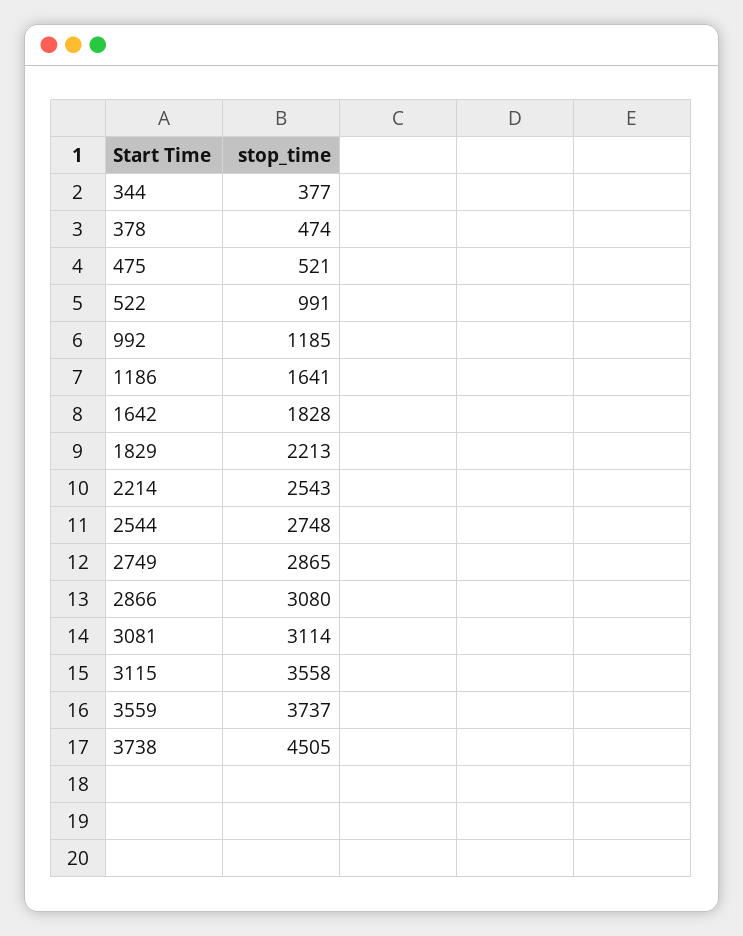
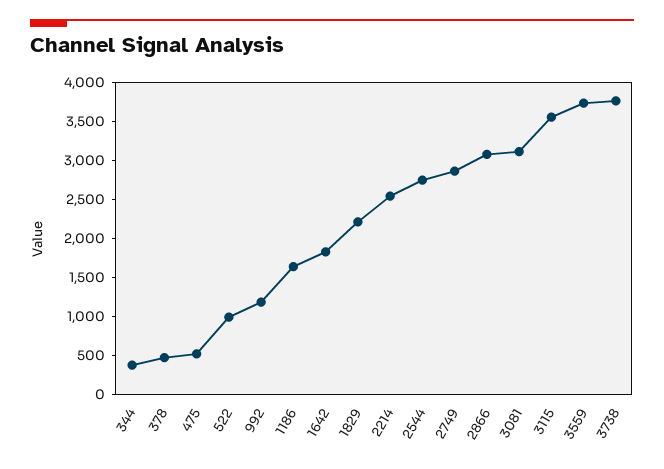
3738: 4505 -> 3750

